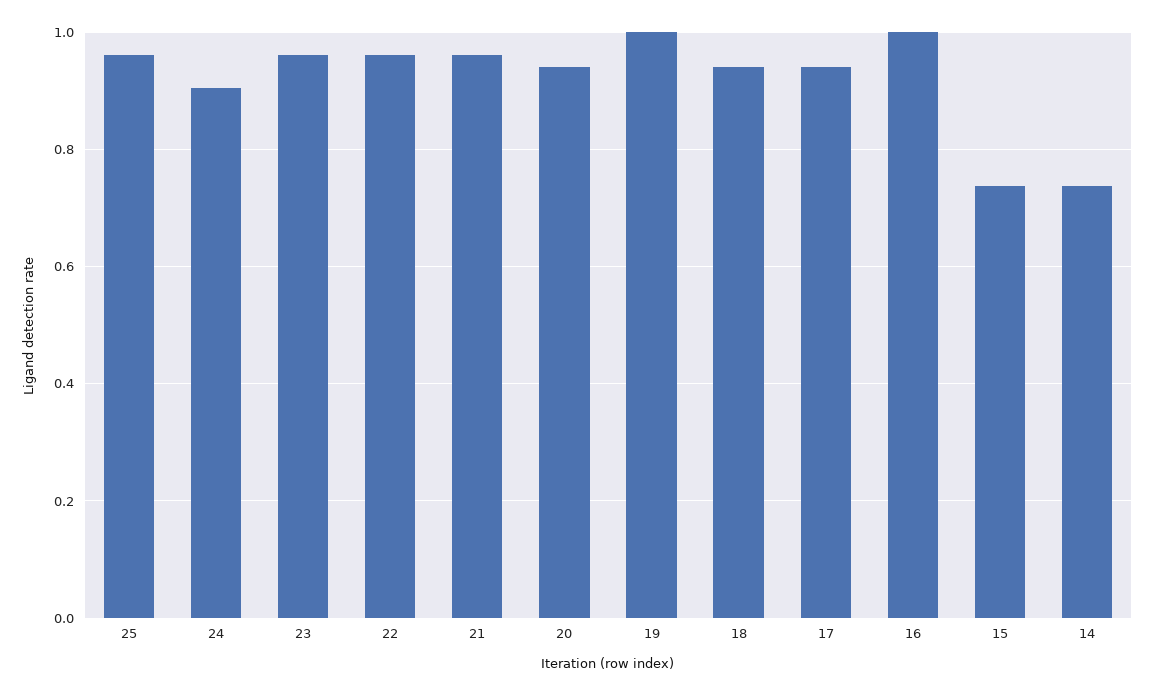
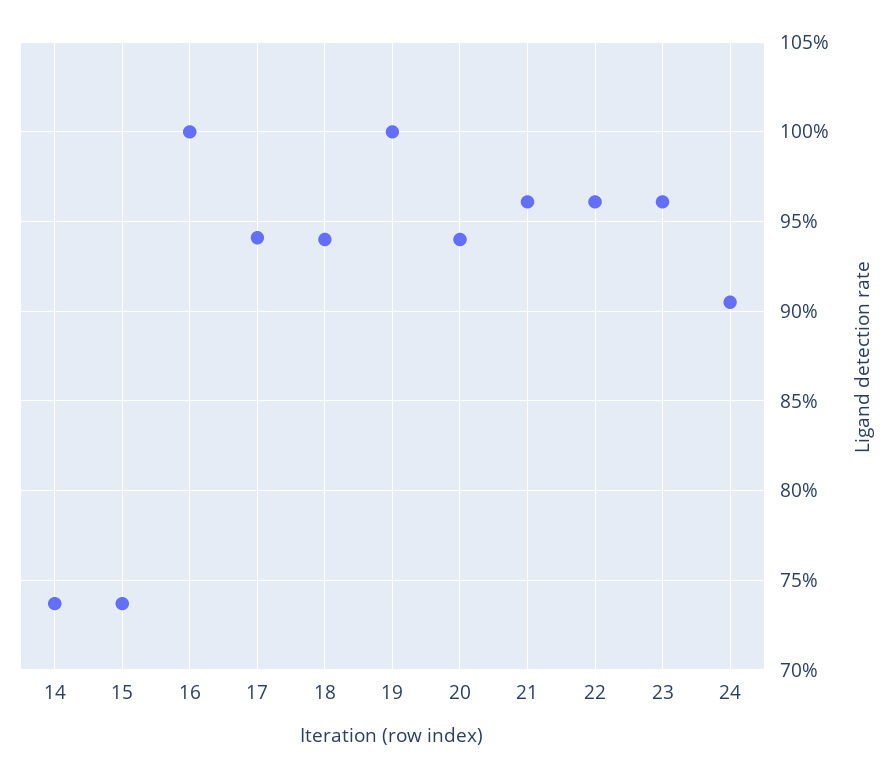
25: 0.96 -> none

